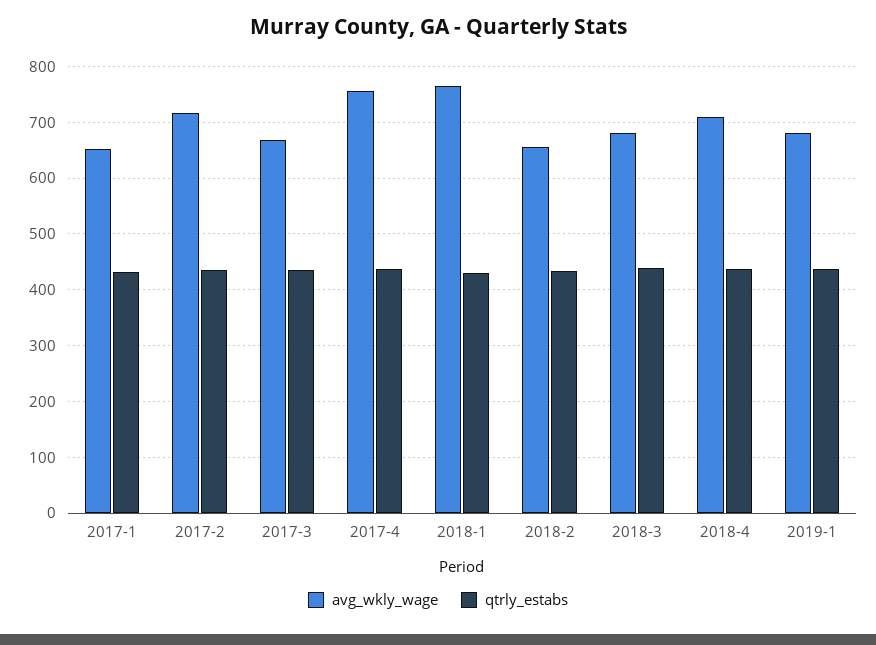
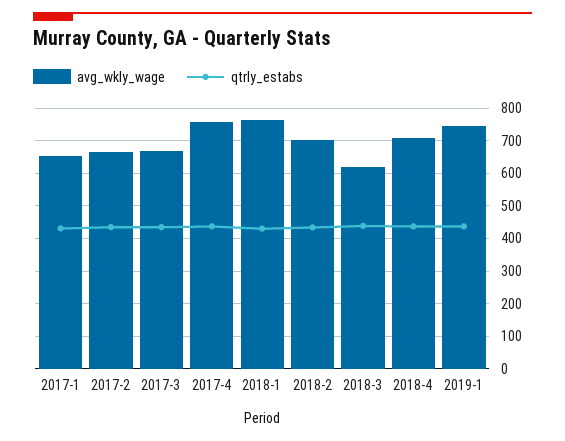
avg_wkly_wage, 2017-2: 720 -> 660
avg_wkly_wage, 2018-2: 660 -> 700
avg_wkly_wage, 2018-3: 680 -> 620
avg_wkly_wage, 2019-1: 680 -> 740

